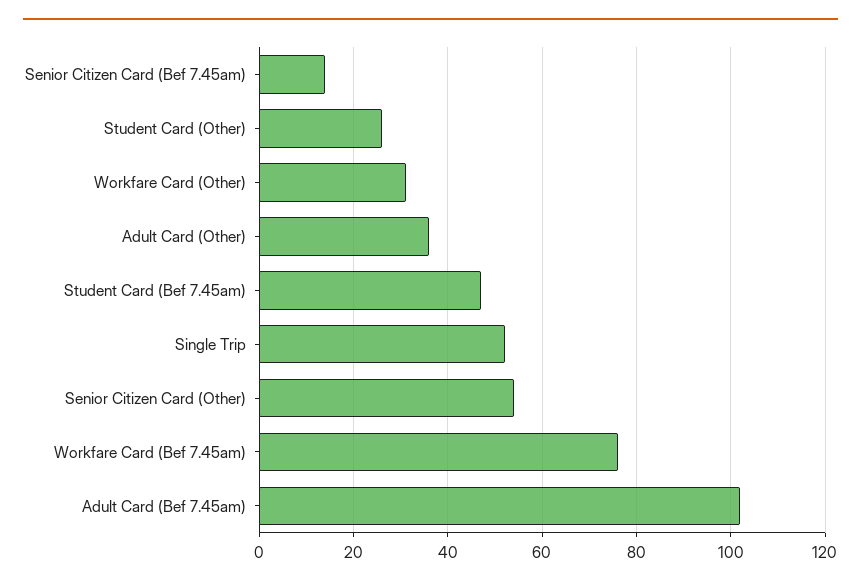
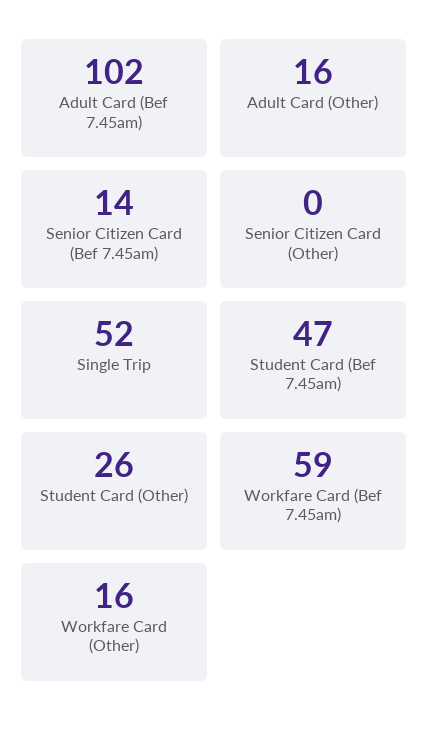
Workfare Card (Other): 30 -> 16
Adult Card (Other): 35 -> 16
Senior Citizen Card (Other): 55 -> 0
Workfare Card (Bef 7.45am): 75 -> 59

